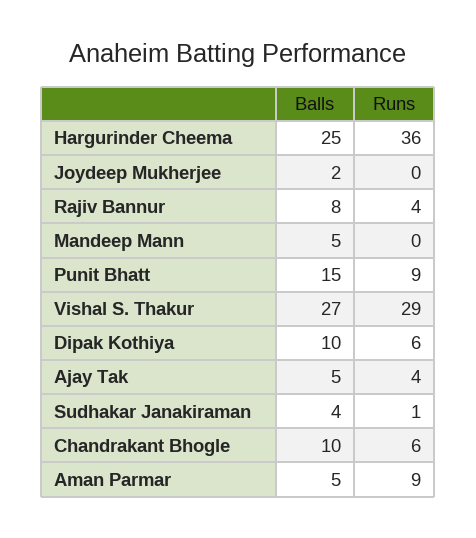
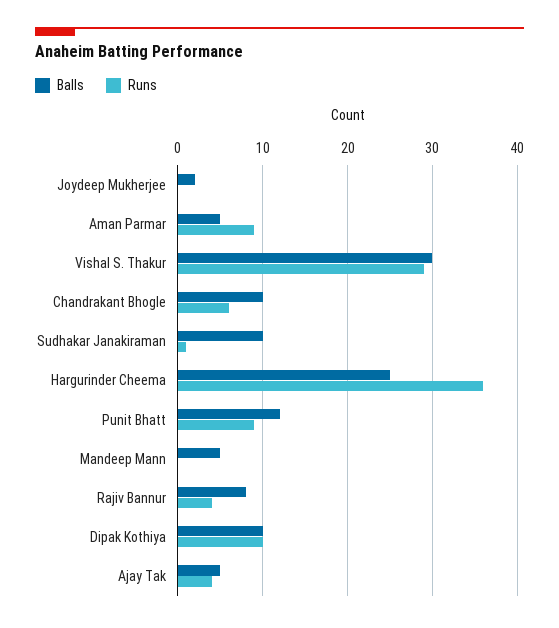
Balls, Punit Bhatt: 15 -> 12
Balls, Vishal S. Thakur: 27 -> 30
Runs, Dipak Kothiya: 6 -> 10
Balls, Sudhakar Janakiraman: 4 -> 10

